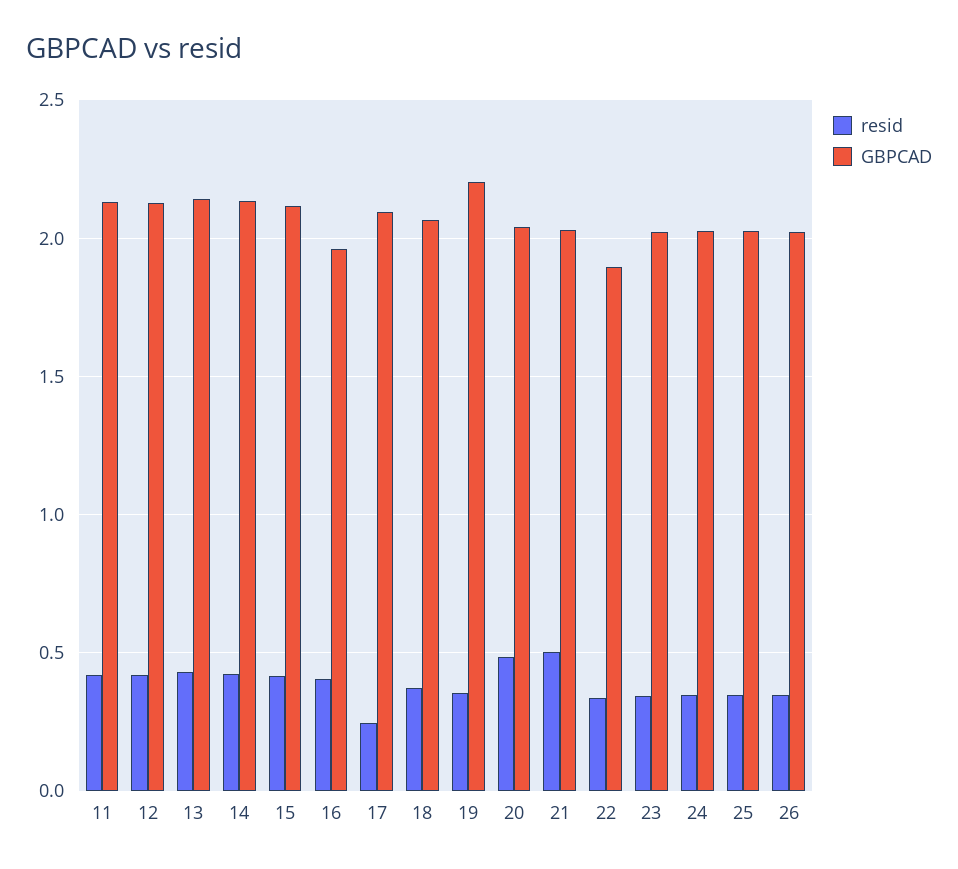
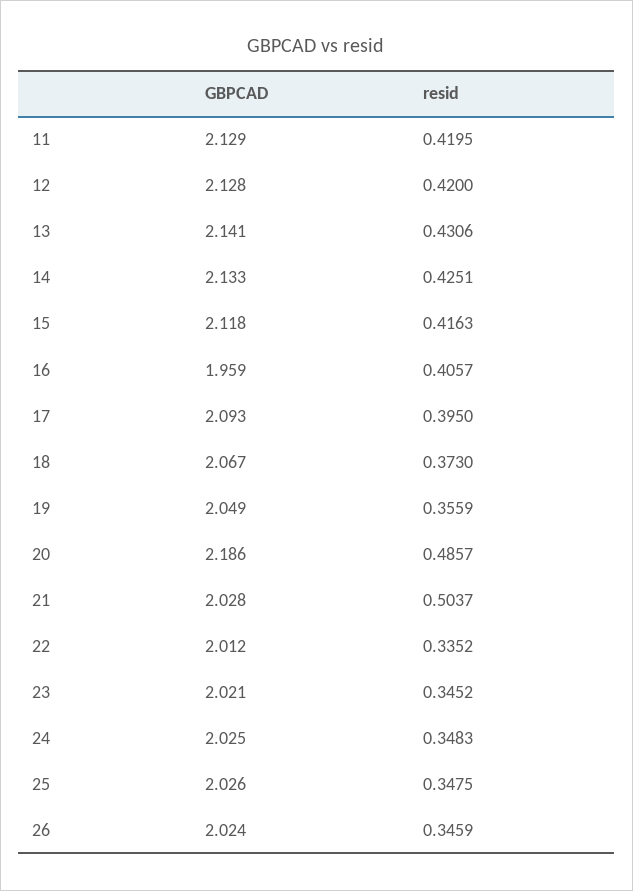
resid, 17: 0.25 -> 0.395
GBPCAD, 19: 2.2 -> 2.049
GBPCAD, 20: 2.05 -> 2.186
GBPCAD, 22: 1.9 -> 2.012

